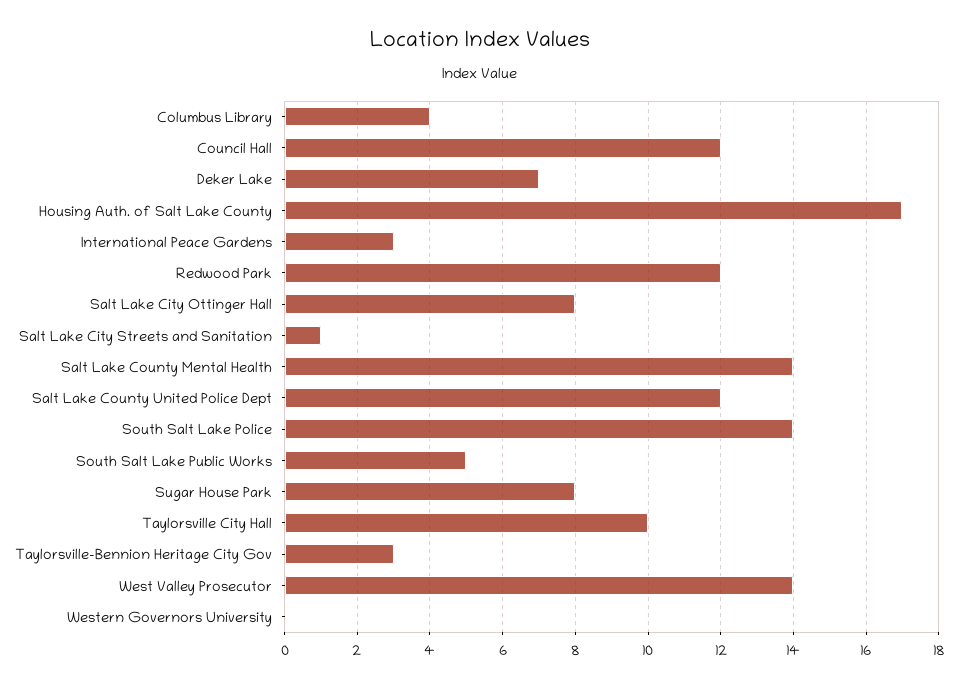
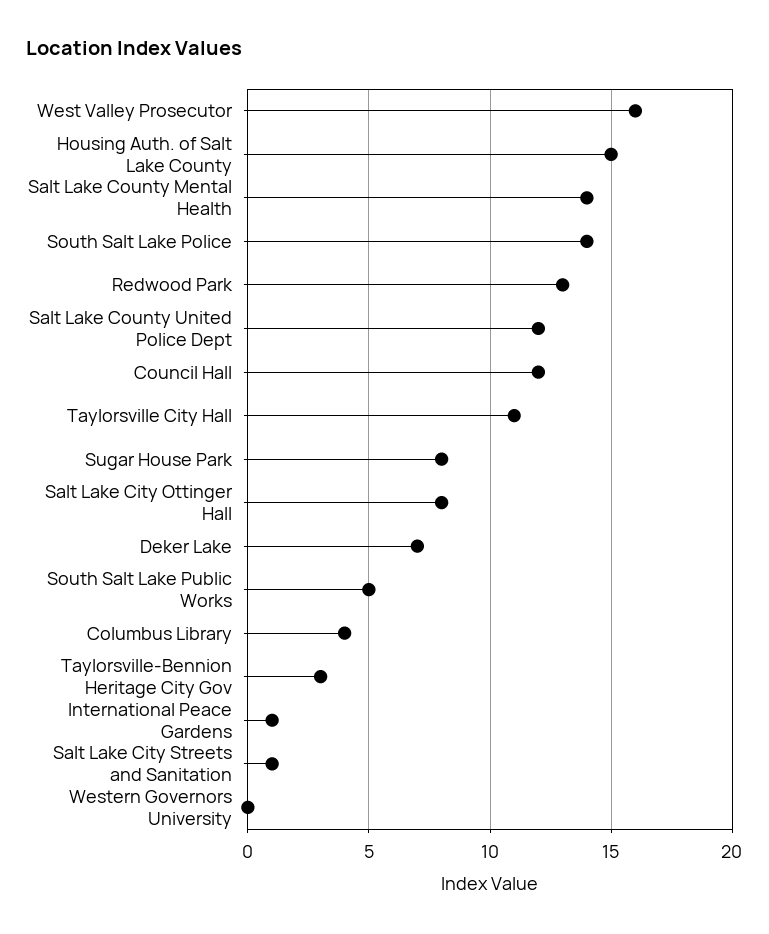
Housing Auth. of Salt Lake County: 17 -> 15
International Peace Gardens: 3 -> 1
Redwood Park: 12 -> 13
Taylorsville City Hall: 10 -> 11
West Valley Prosecutor: 14 -> 16

